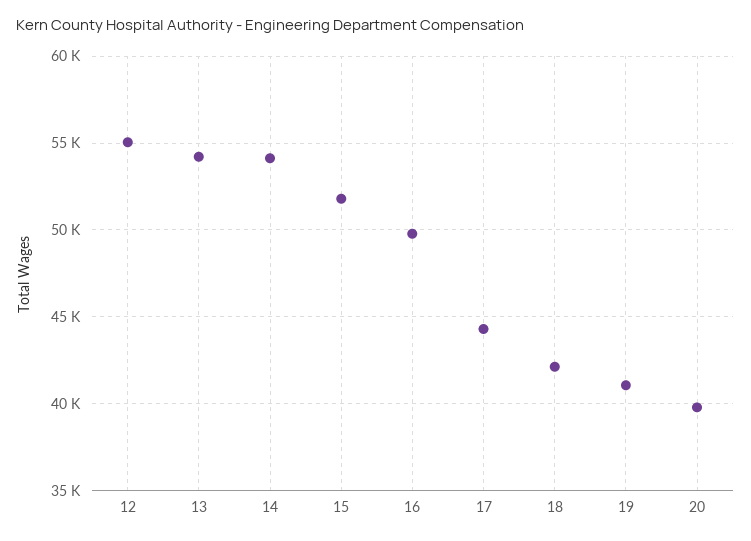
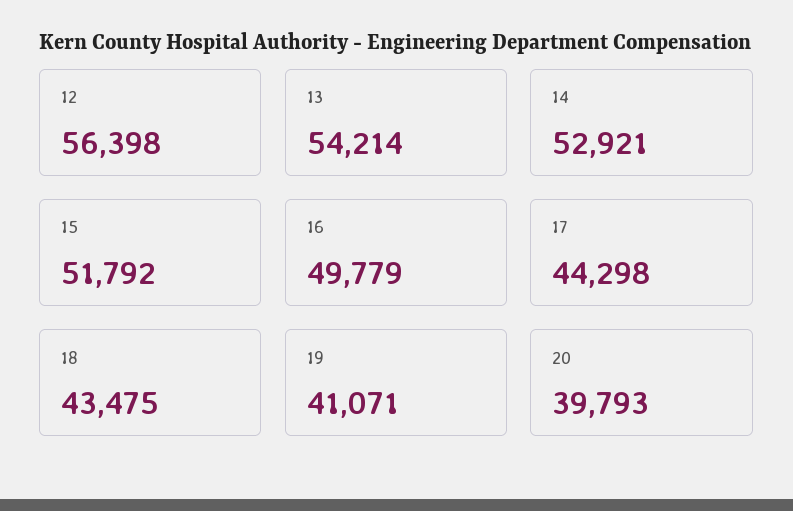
12: 55000 -> 56398
14: 54000 -> 52921
18: 42000 -> 43475

